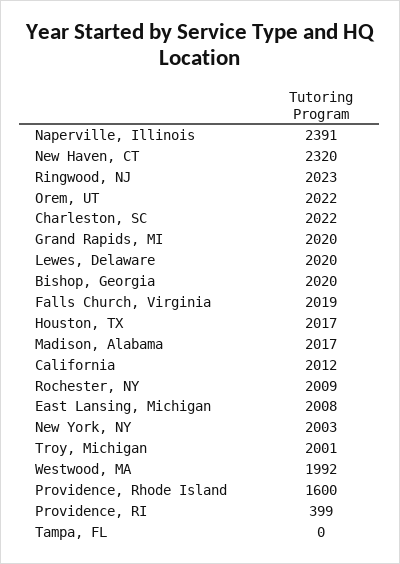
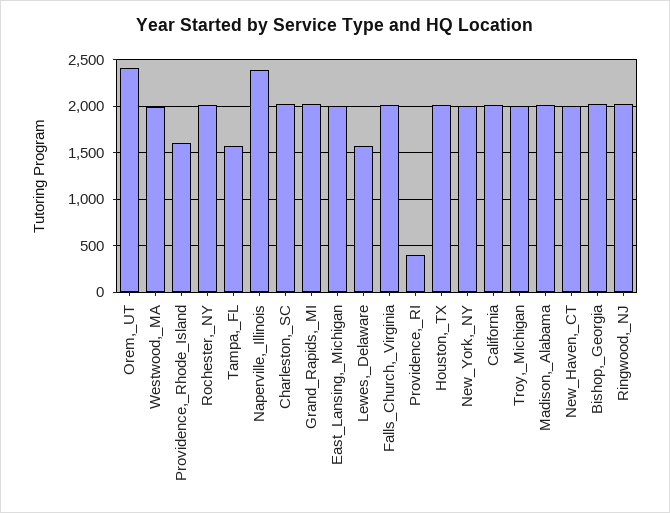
New Haven, CT: 2320 -> 2000
Orem, UT: 2022 -> 2400
Lewes, Delaware: 2020 -> 1600
Tampa, FL: 0 -> 1600

